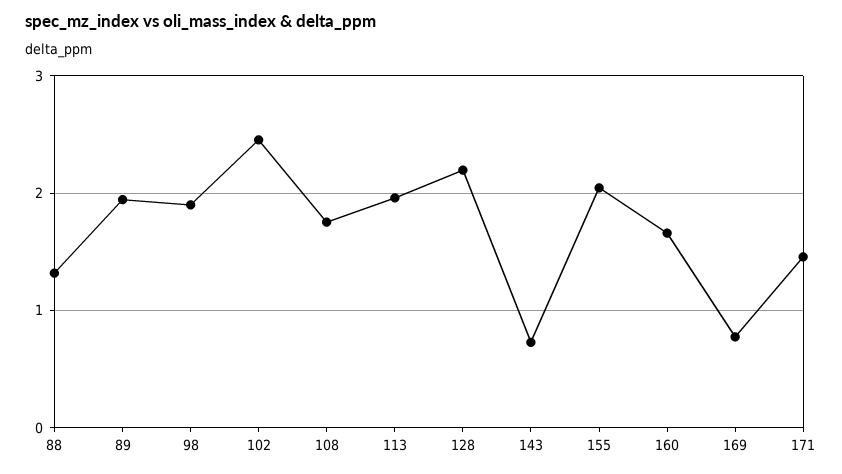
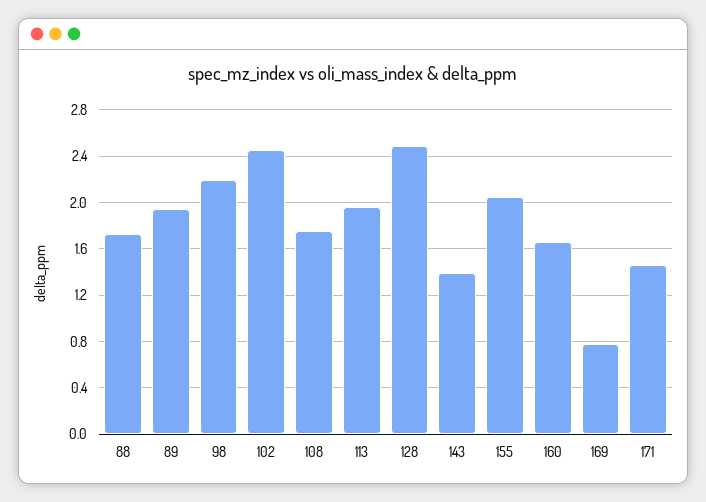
88: 1.3 -> 1.7
98: 1.9 -> 2.2
128: 2.2 -> 2.5
143: 0.7 -> 1.4

